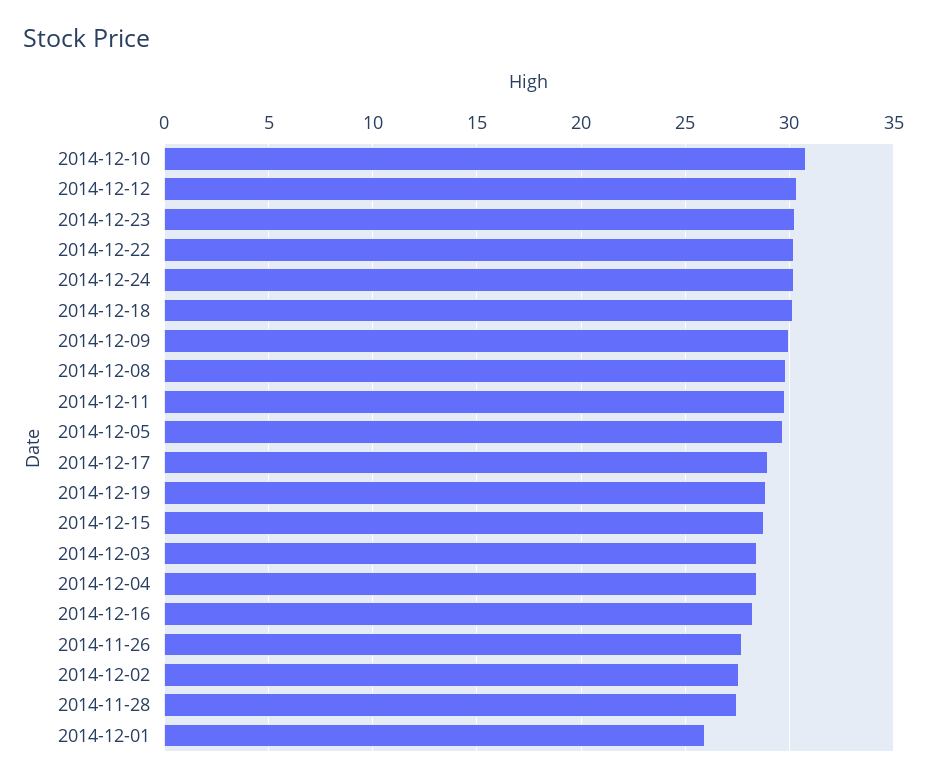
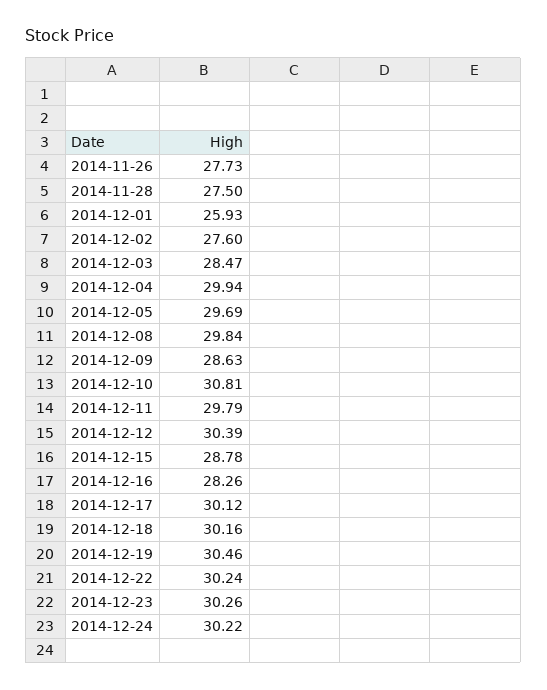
2014-12-09: 30 -> 28.63
2014-12-17: 29 -> 30.12
2014-12-19: 29 -> 30.46
2014-12-04: 28.5 -> 29.94

